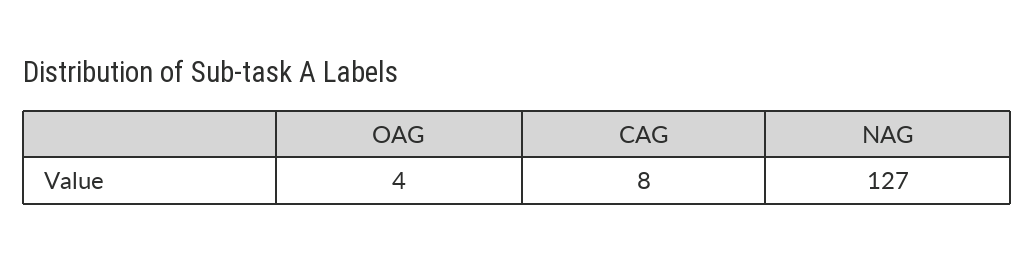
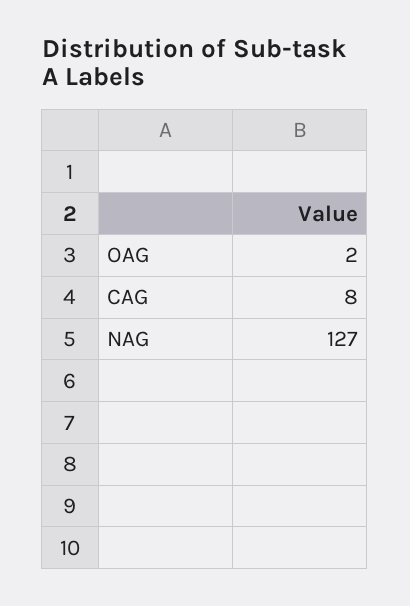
OAG: 4 -> 2

